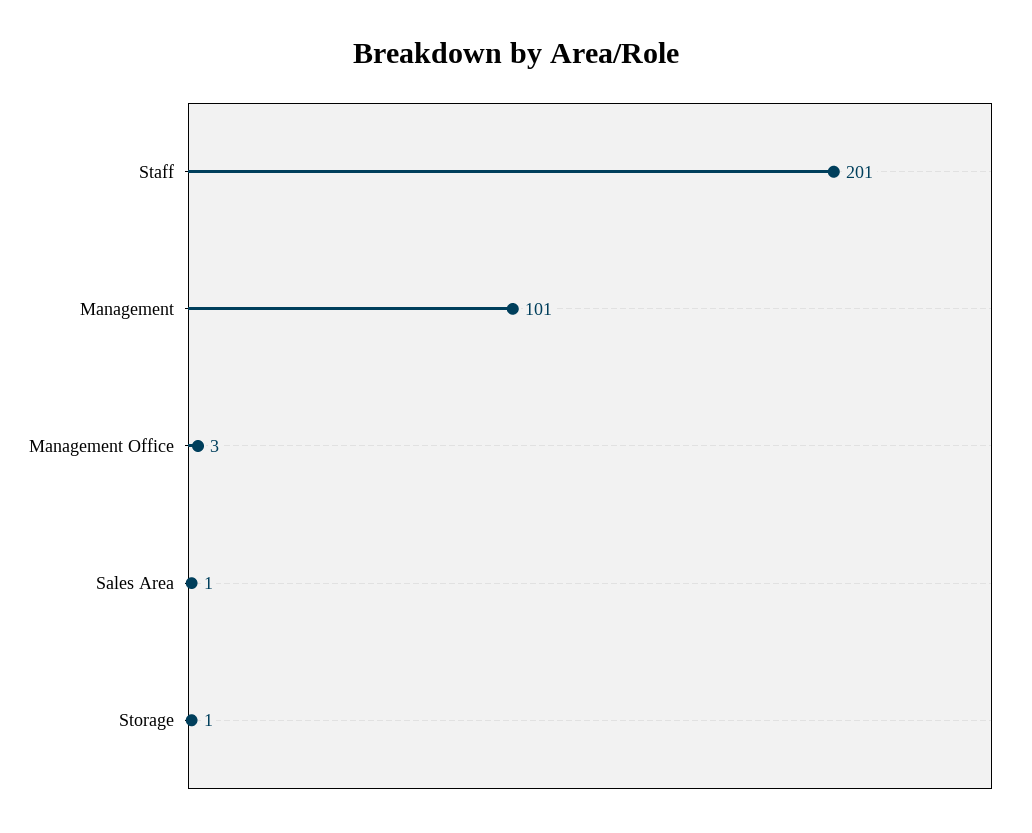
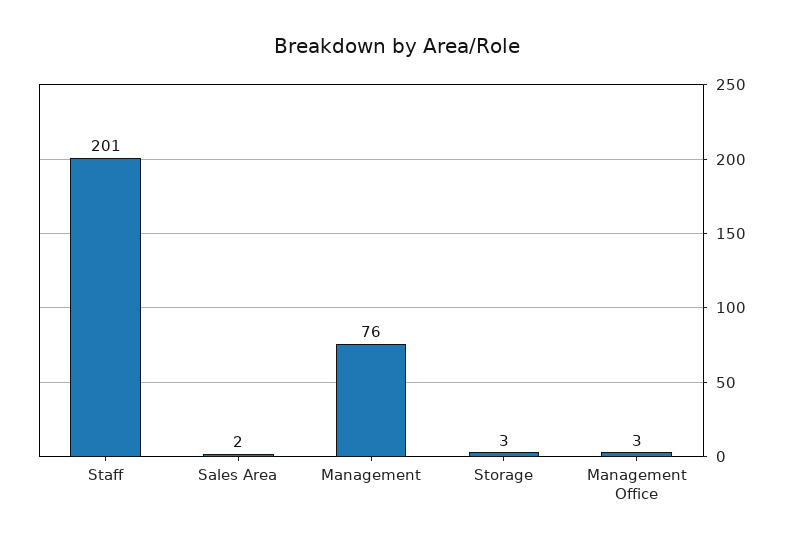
Management: 101 -> 76
Sales Area: 1 -> 2
Storage: 1 -> 3

